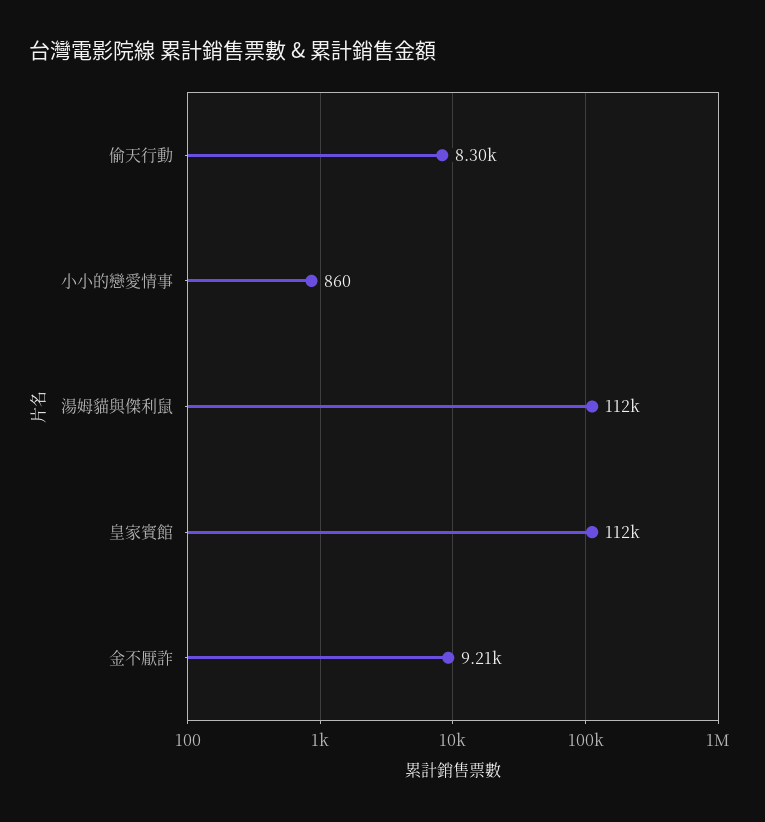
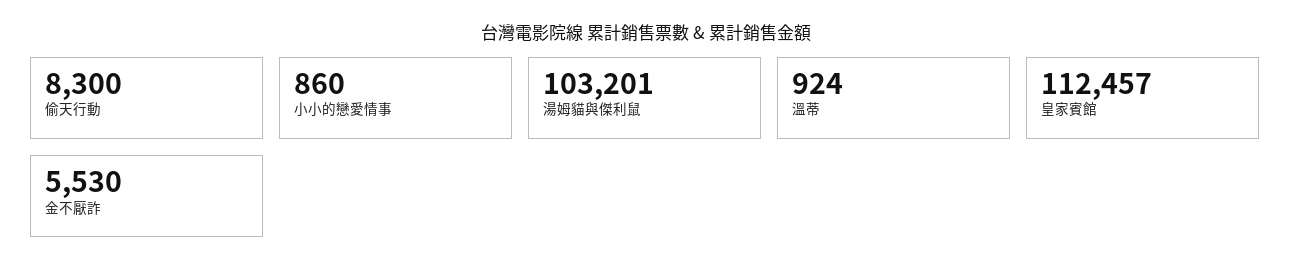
湯姆貓與傑利鼠: 112000 -> 103201
金不厭詐: 9210 -> 5530
溫蒂: none -> 924

